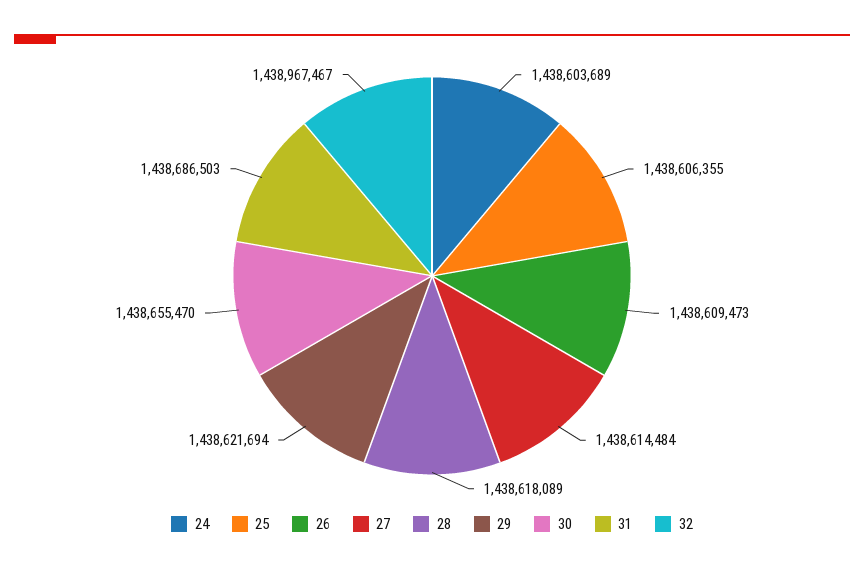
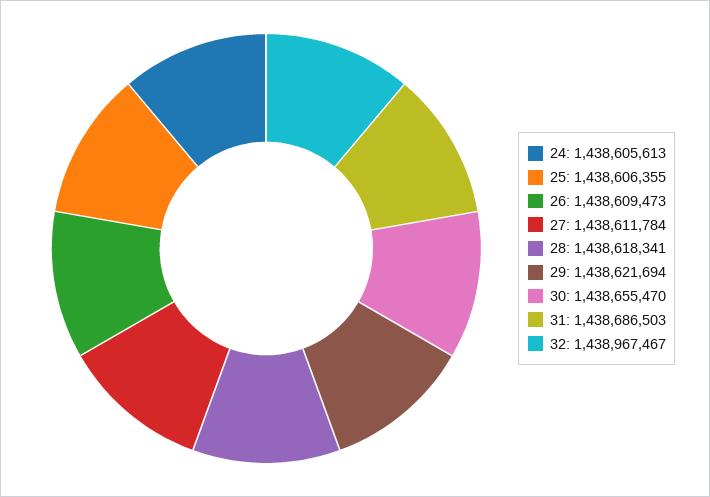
24: 1438603689 -> 1438605613
27: 1438614484 -> 1438611784
28: 1438618089 -> 1438618341

